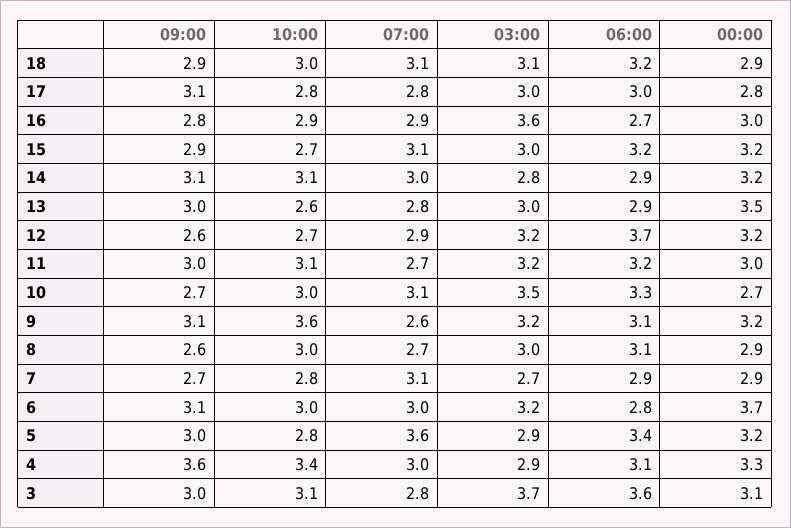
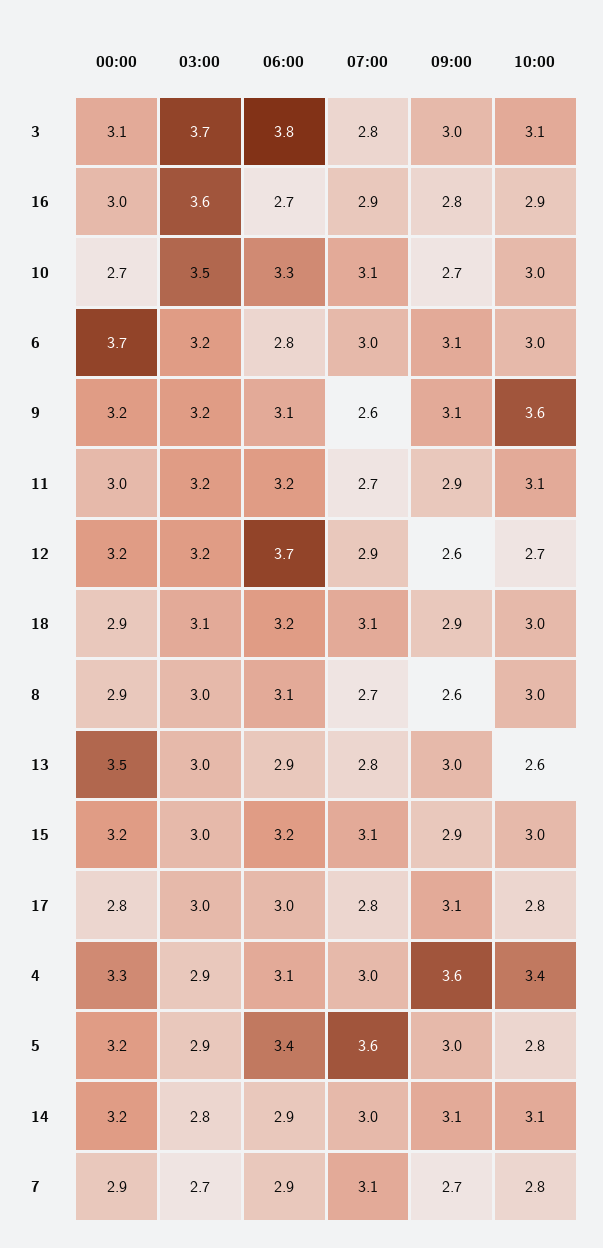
10:00, 15: 2.7 -> 3
09:00, 11: 3 -> 2.9
06:00, 3: 3.6 -> 3.8

